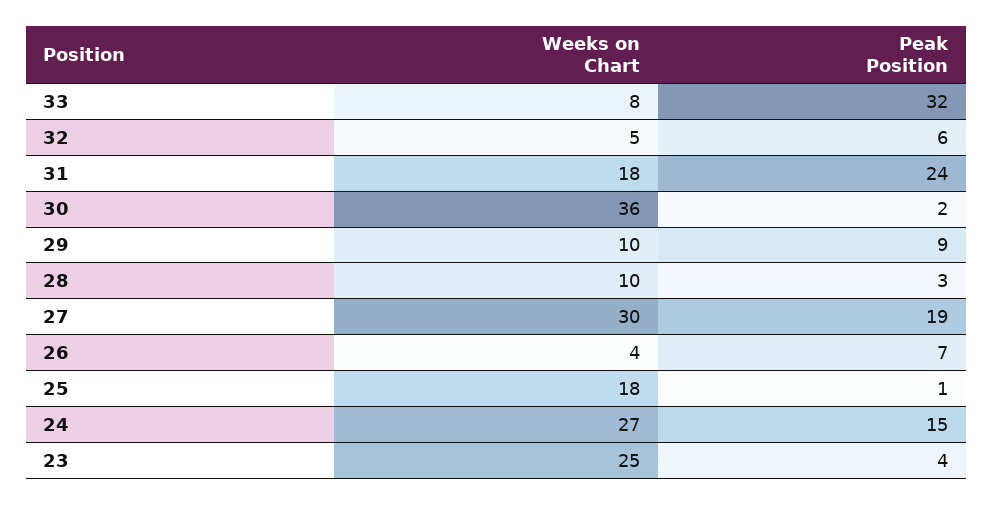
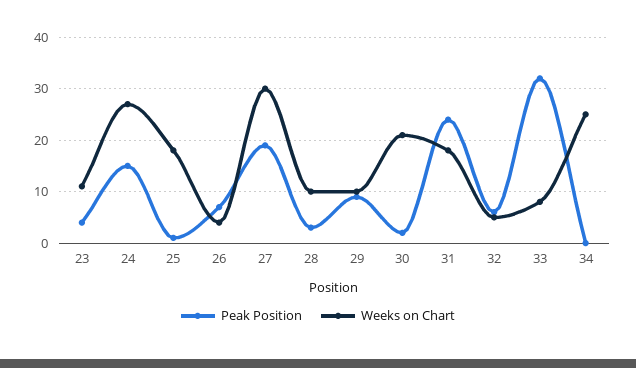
Weeks on Chart, 30: 36 -> 20
Weeks on Chart, 23: 25 -> 10
Peak Position, 34: none -> 0
Weeks on Chart, 34: none -> 25

